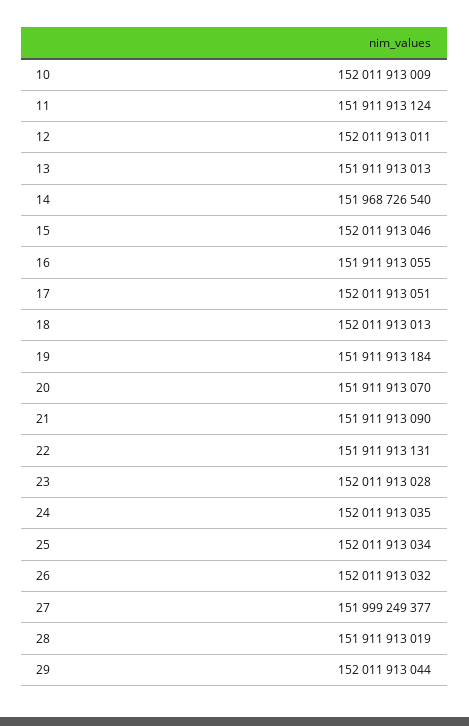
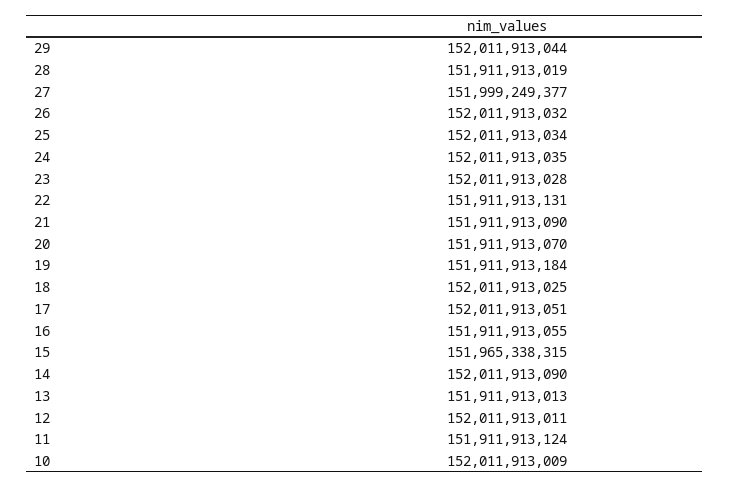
14: 151968726540 -> 152011913090
15: 152011913046 -> 151965338315
18: 152011913013 -> 152011913025

